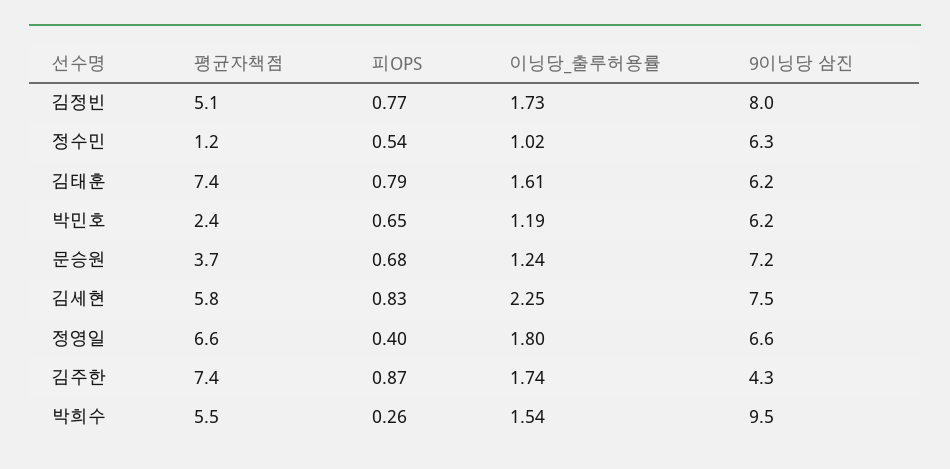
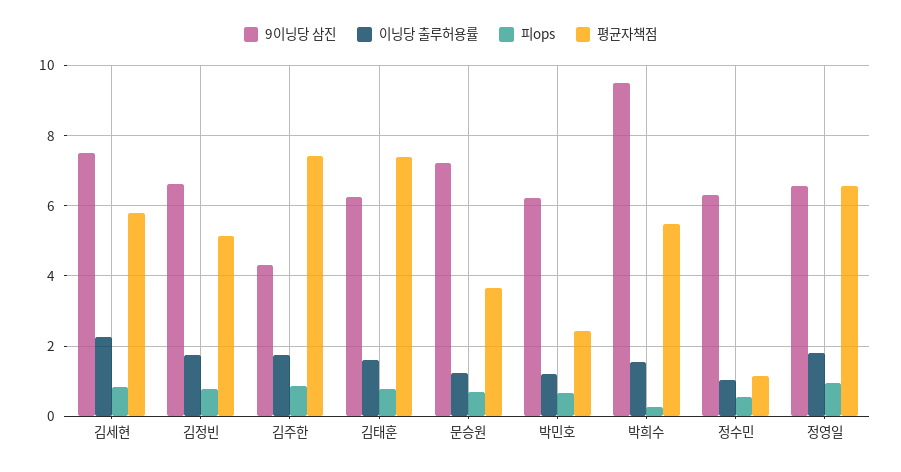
9이닝당 삼진, 김정빈: 8 -> 6.6
피OPS, 정영일: 0.4 -> 1

